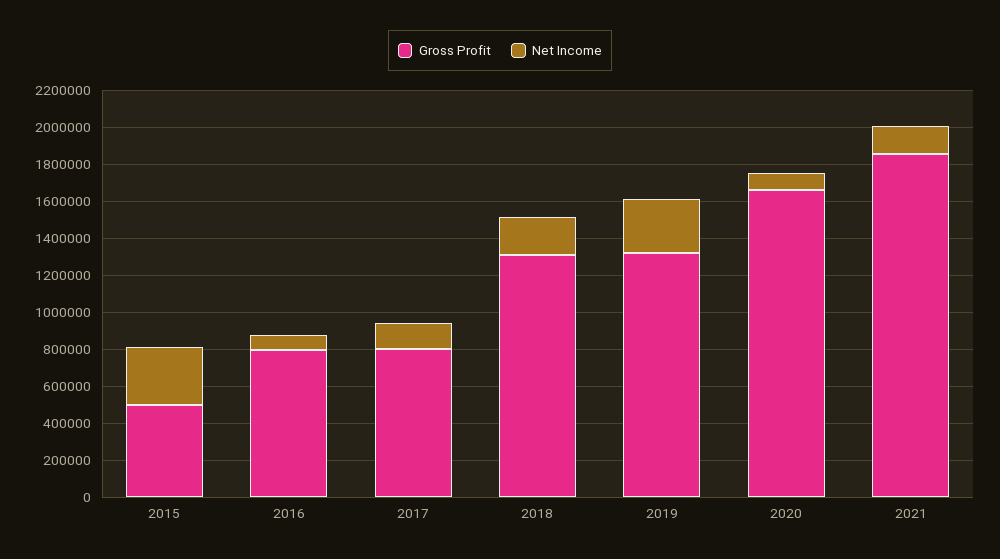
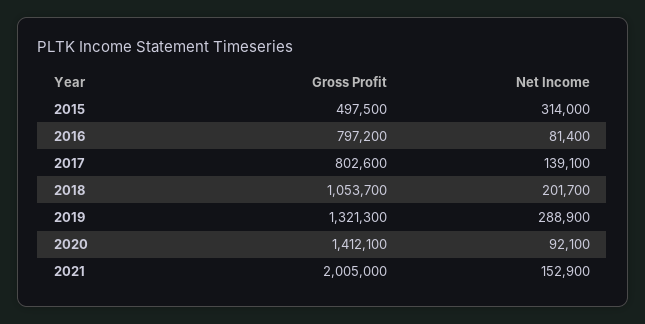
Gross Profit, 2018: 1300000 -> 1053700
Gross Profit, 2020: 1650000 -> 1412100
Gross Profit, 2021: 1850000 -> 2005000

